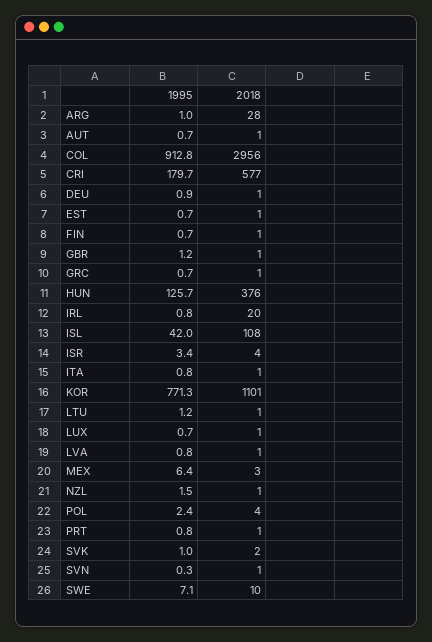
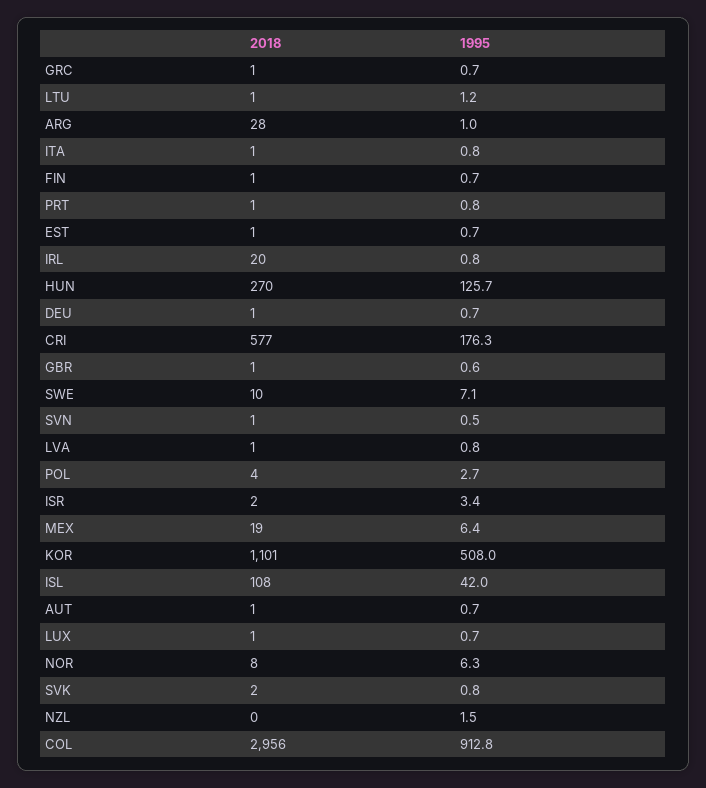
1995, CRI: 179.7 -> 176.3
1995, DEU: 0.9 -> 0.7
1995, GBR: 1.2 -> 0.6
2018, HUN: 376 -> 270
2018, ISR: 4 -> 2
1995, KOR: 771.3 -> 508
2018, MEX: 3 -> 19
2018, NZL: 1 -> 0
1995, POL: 2.4 -> 2.7
1995, SVK: 1 -> 0.8
1995, SVN: 0.3 -> 0.5
2018, NOR: none -> 8
1995, NOR: none -> 6.3

